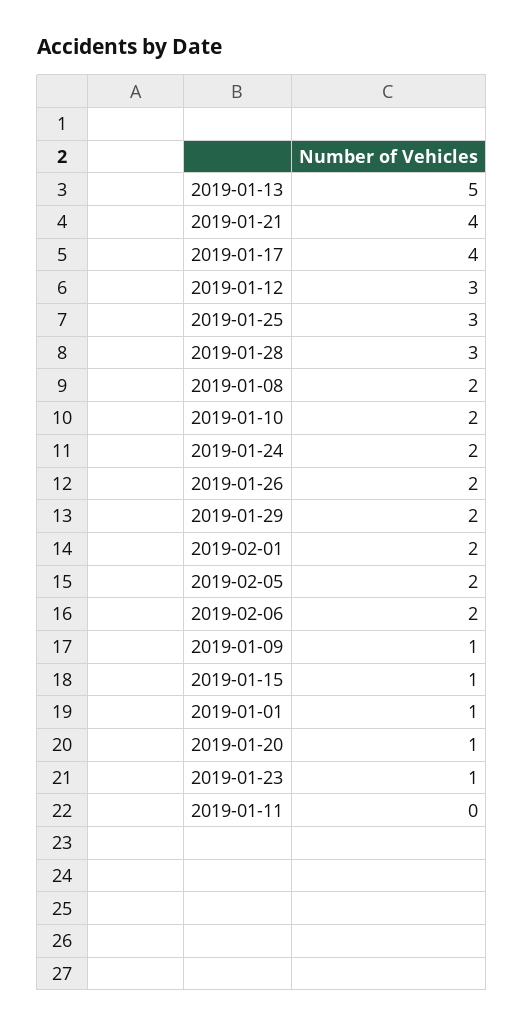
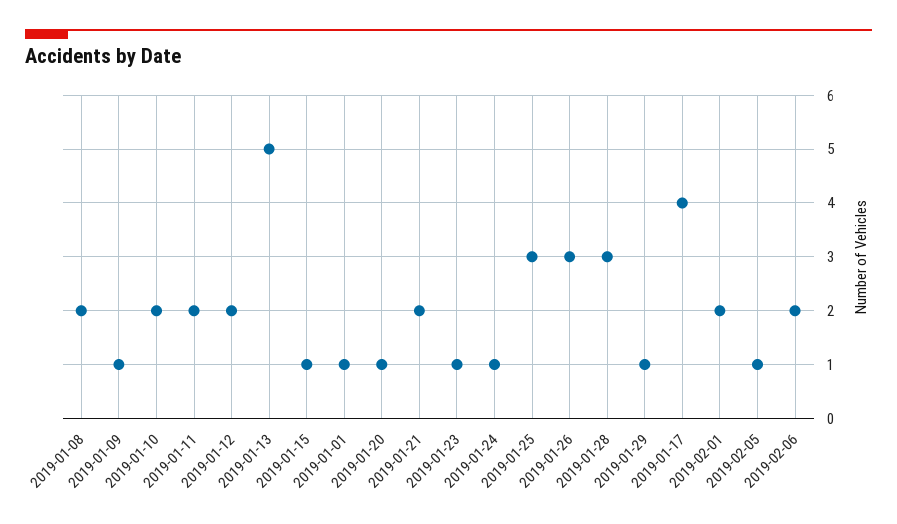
2019-01-21: 4 -> 2
2019-01-12: 3 -> 2
2019-01-24: 2 -> 1
2019-01-26: 2 -> 3
2019-01-29: 2 -> 1
2019-02-05: 2 -> 1
2019-01-11: 0 -> 2

